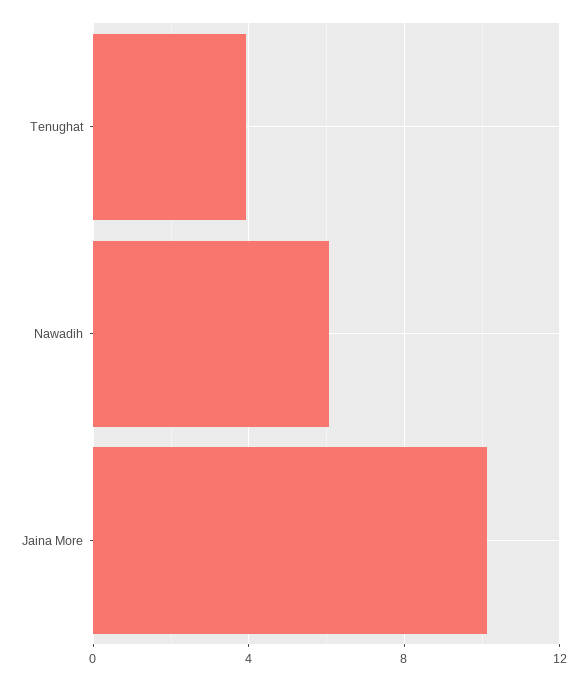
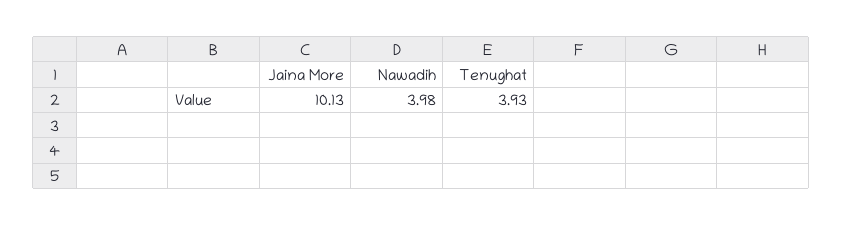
Nawadih: 6 -> 3.98

